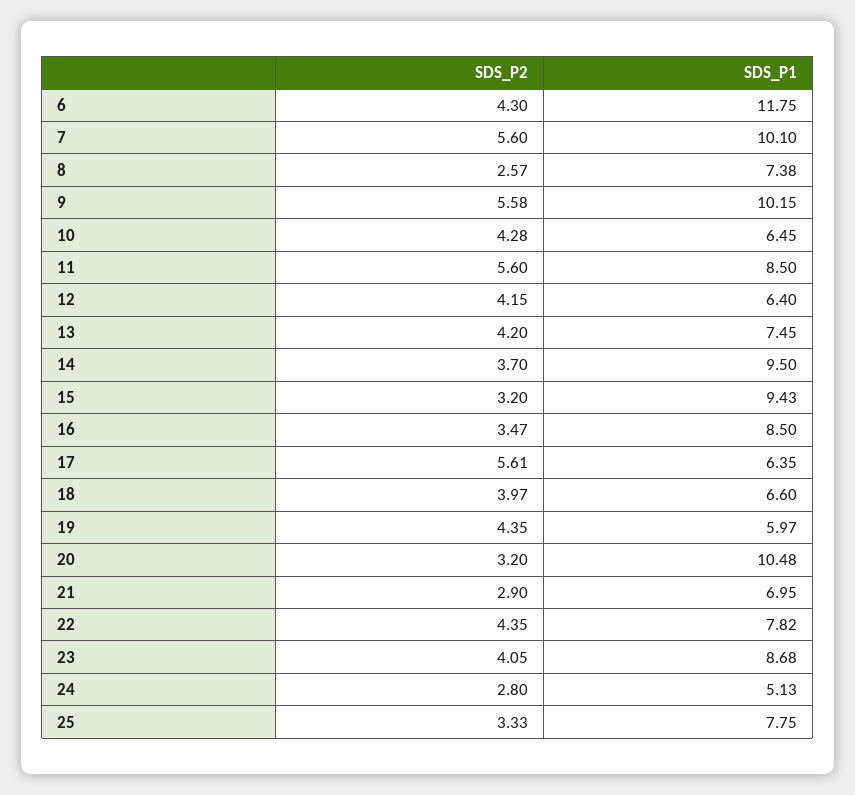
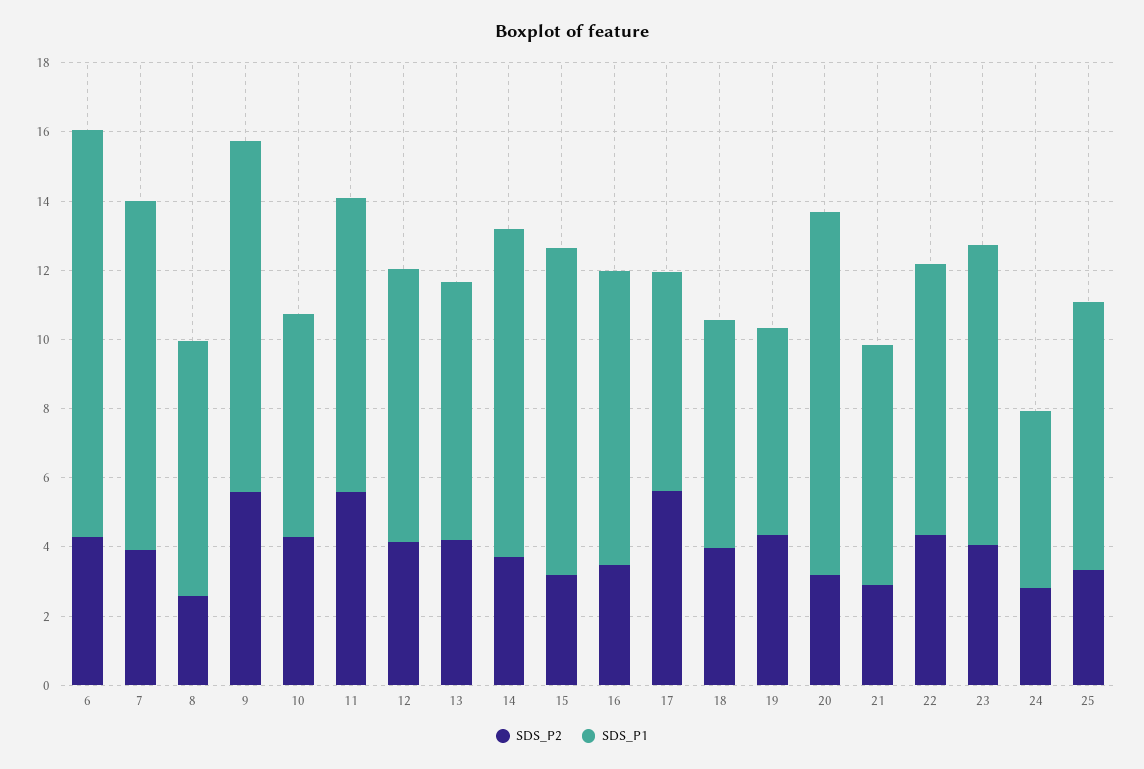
SDS_P2, 7: 5.6 -> 4
SDS_P1, 12: 6.4 -> 8

